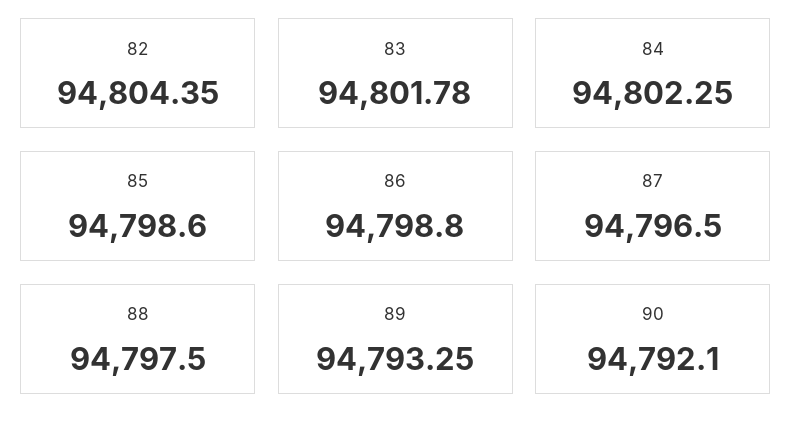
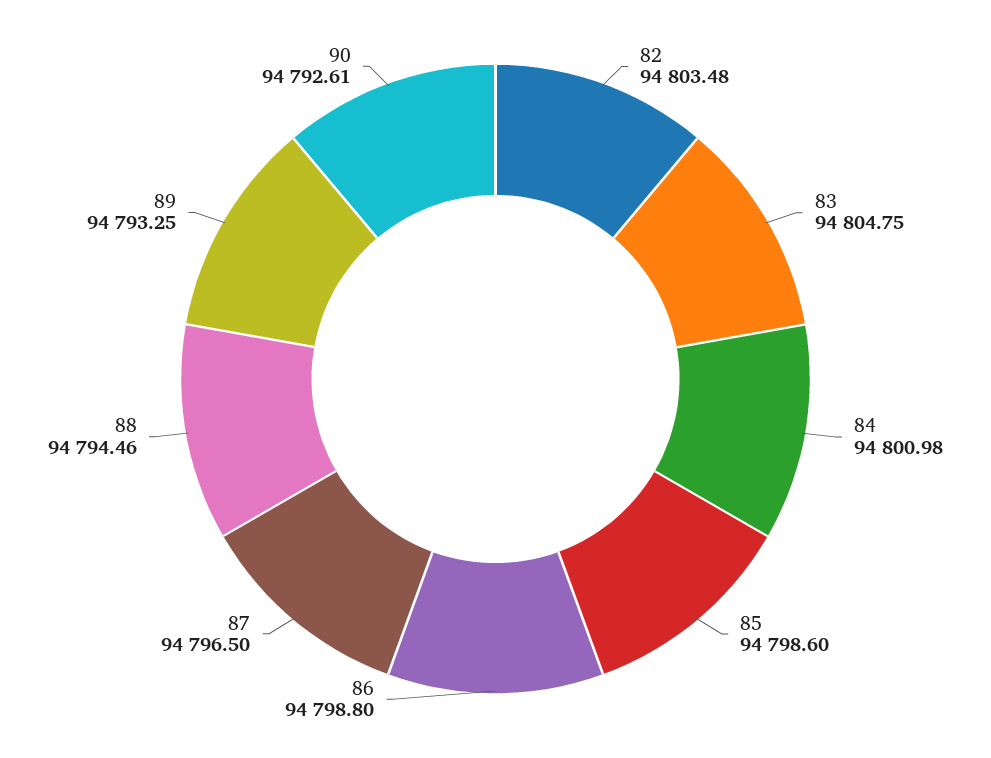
82: 94804.35 -> 94803.48
83: 94801.78 -> 94804.75
84: 94802.25 -> 94800.98
88: 94797.5 -> 94794.46
90: 94792.1 -> 94792.61

